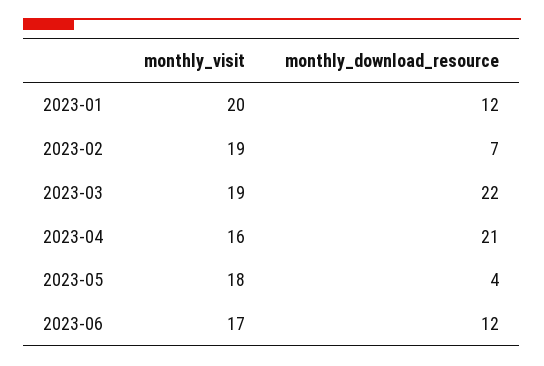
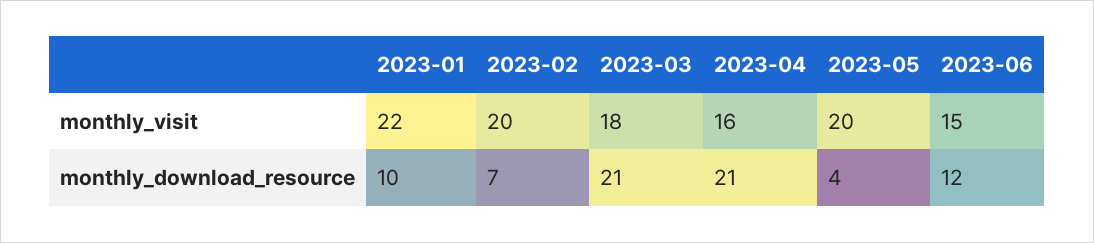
monthly_visit, 2023-01: 20 -> 22
monthly_download_resource, 2023-01: 12 -> 10
monthly_visit, 2023-02: 19 -> 20
monthly_visit, 2023-03: 19 -> 18
monthly_download_resource, 2023-03: 22 -> 21
monthly_visit, 2023-05: 18 -> 20
monthly_visit, 2023-06: 17 -> 15

